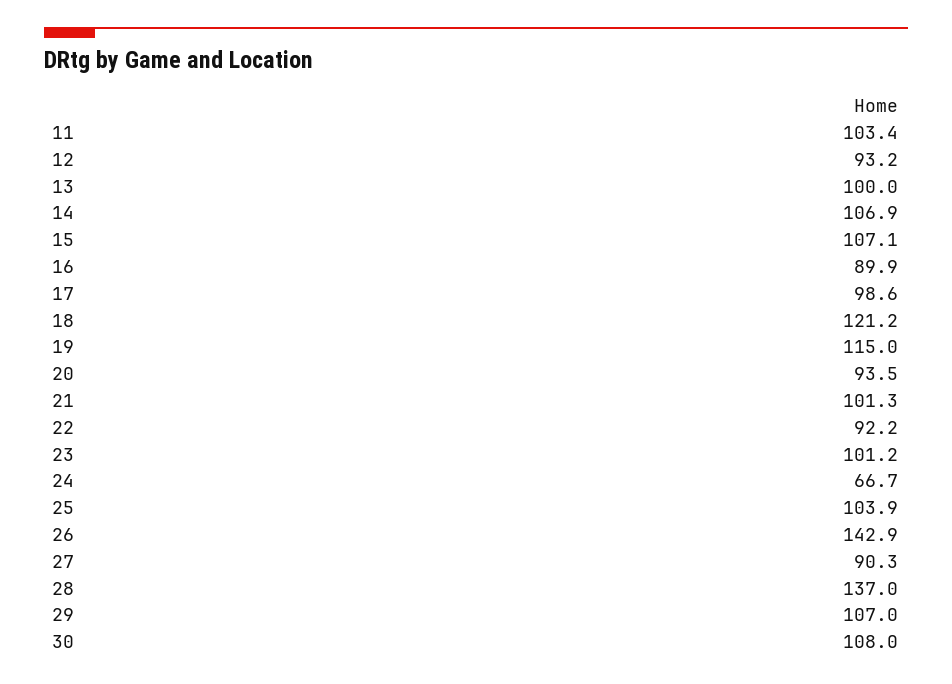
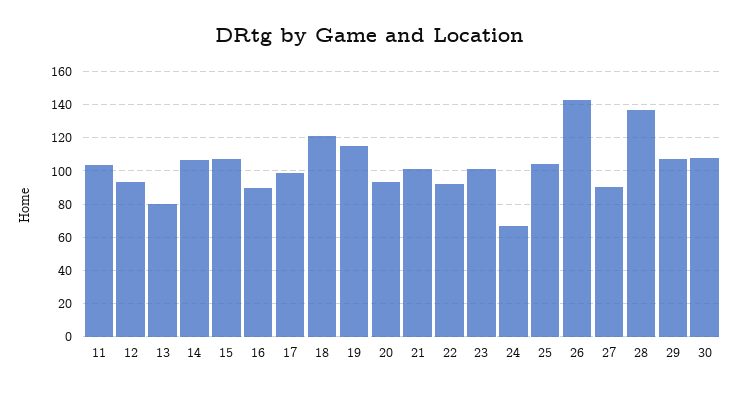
13: 100 -> 80

